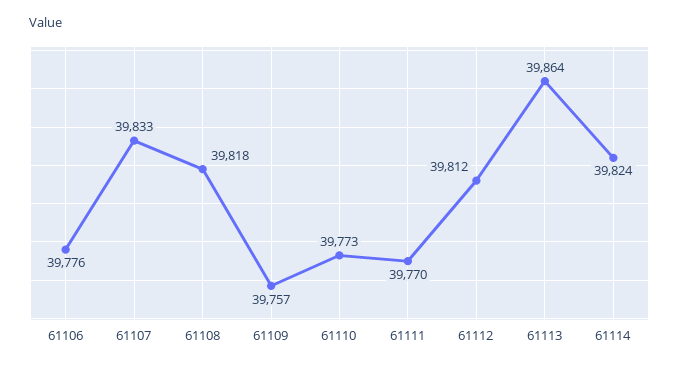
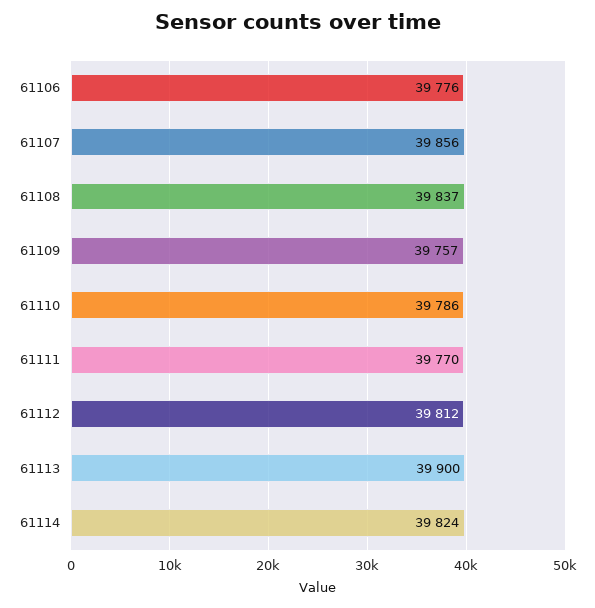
61107: 39833 -> 39856
61108: 39818 -> 39837
61110: 39773 -> 39786
61113: 39864 -> 39900

